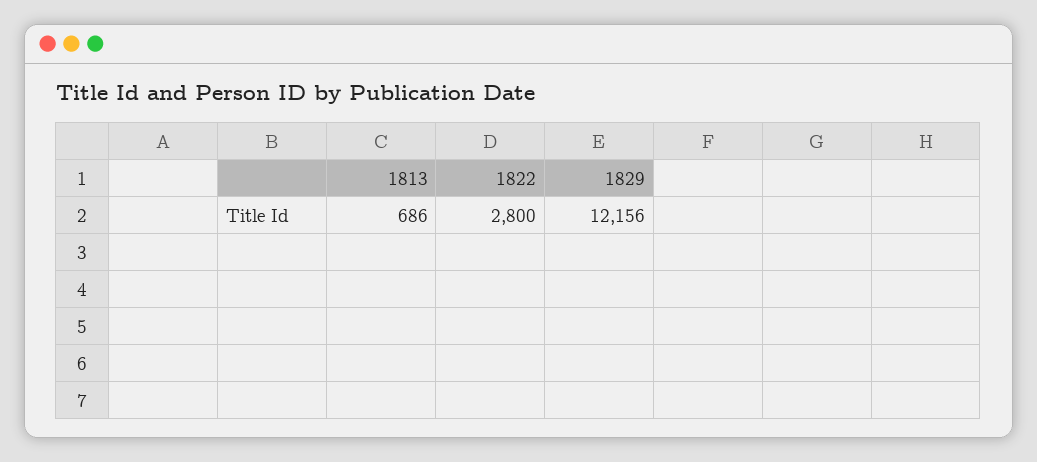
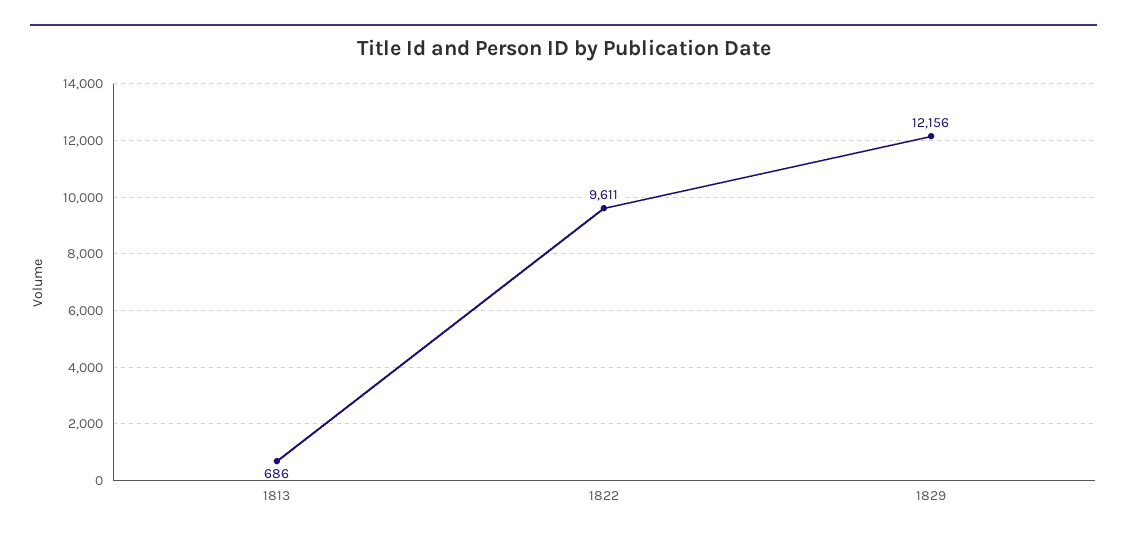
1822: 2800 -> 9611

